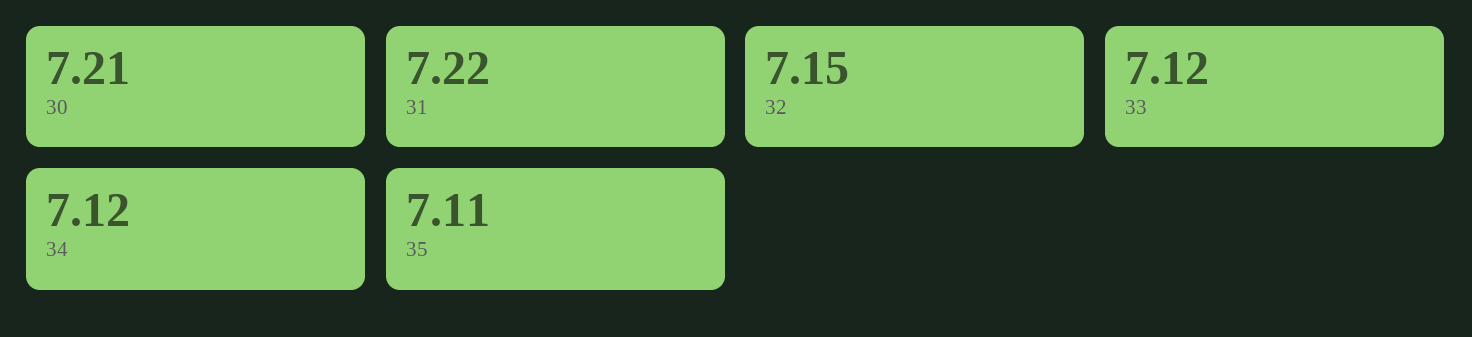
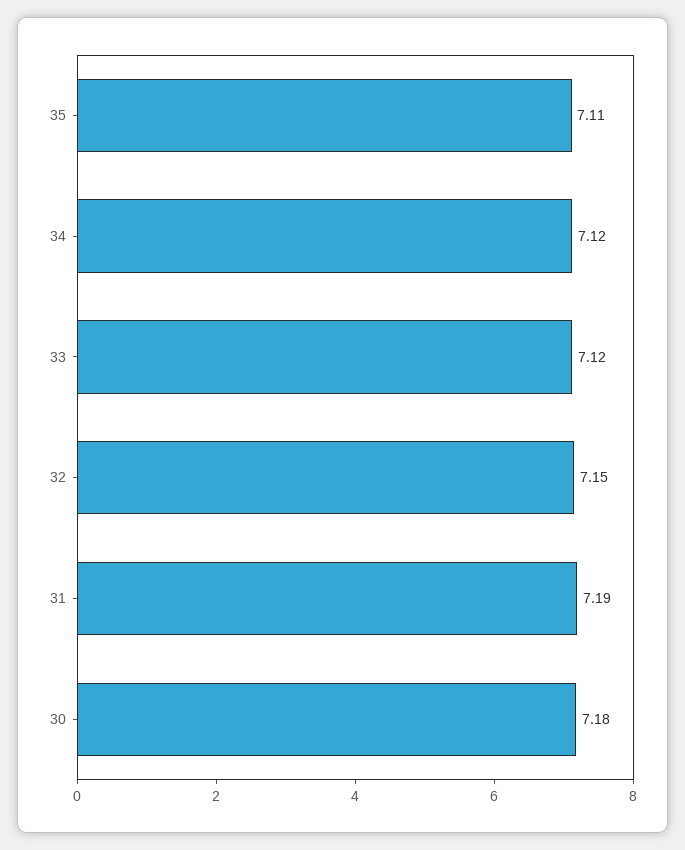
30: 7.21 -> 7.18
31: 7.22 -> 7.19

